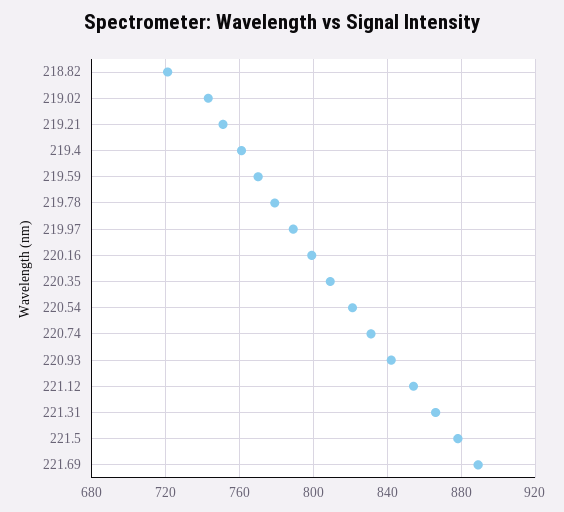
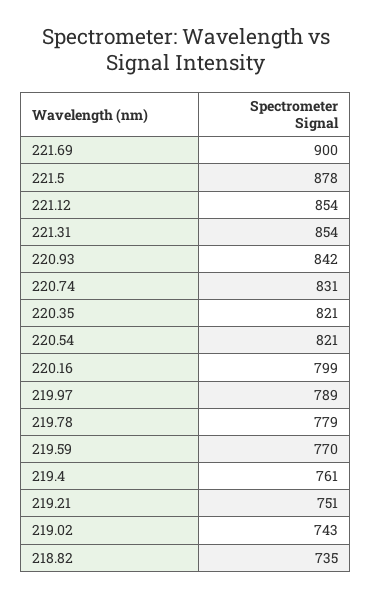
218.82: 720 -> 735
220.35: 810 -> 821
221.31: 865 -> 854
221.69: 890 -> 900

